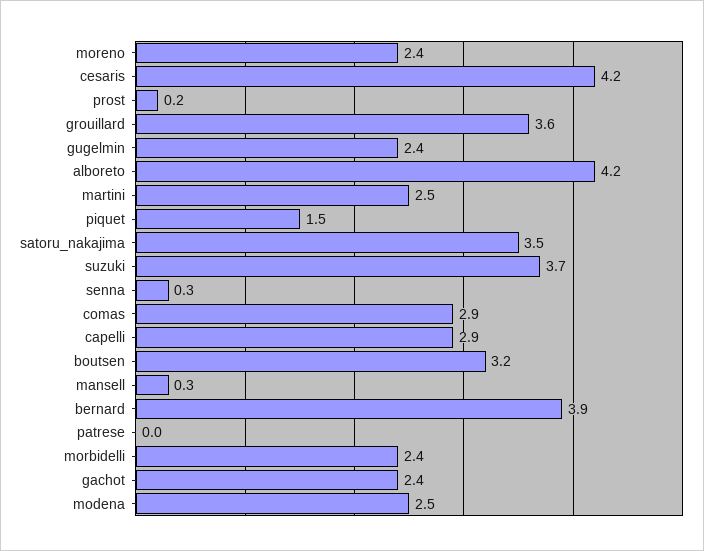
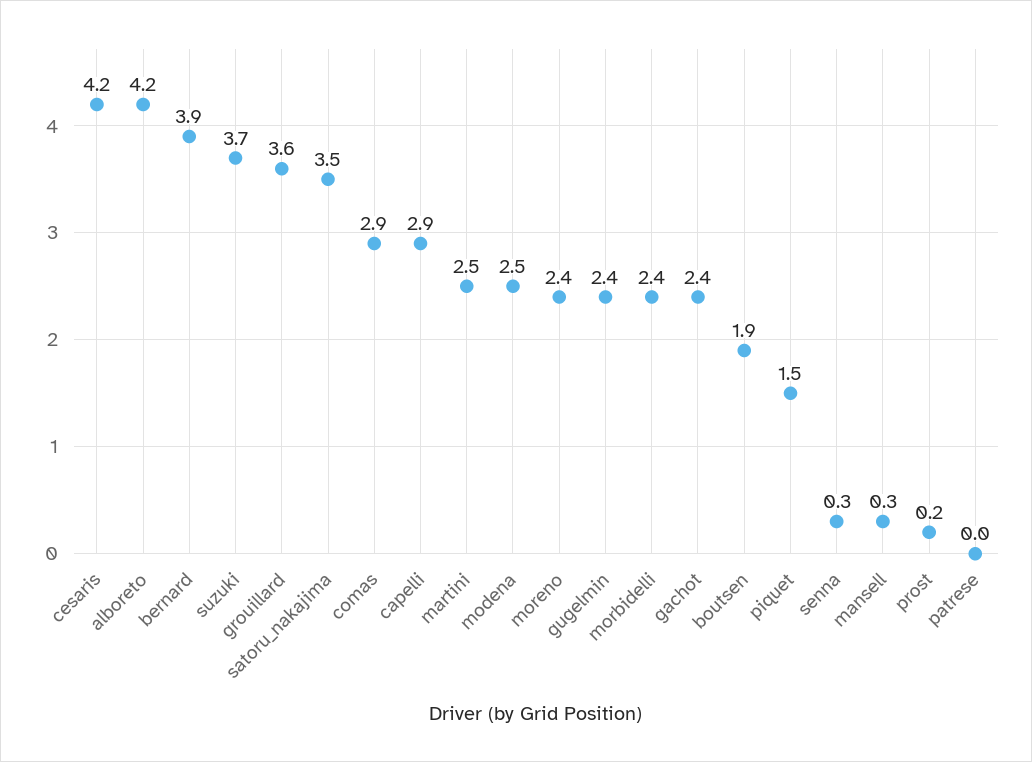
boutsen: 3.2 -> 1.9

